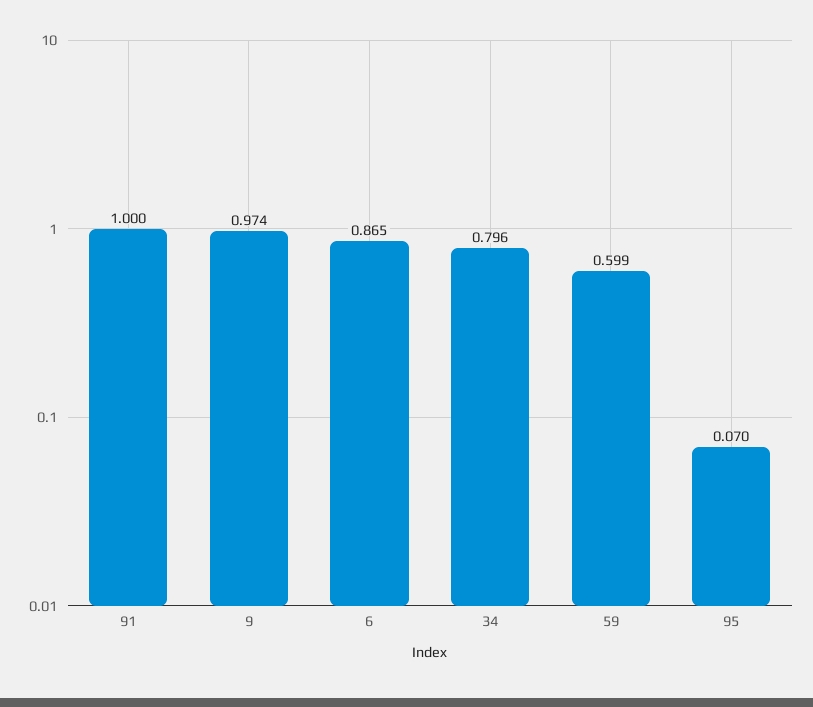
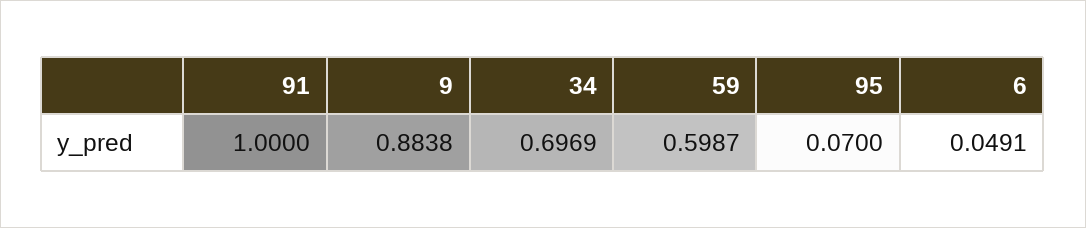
9: 0.974 -> 0.8838
6: 0.865 -> 0.0491
34: 0.796 -> 0.6969

